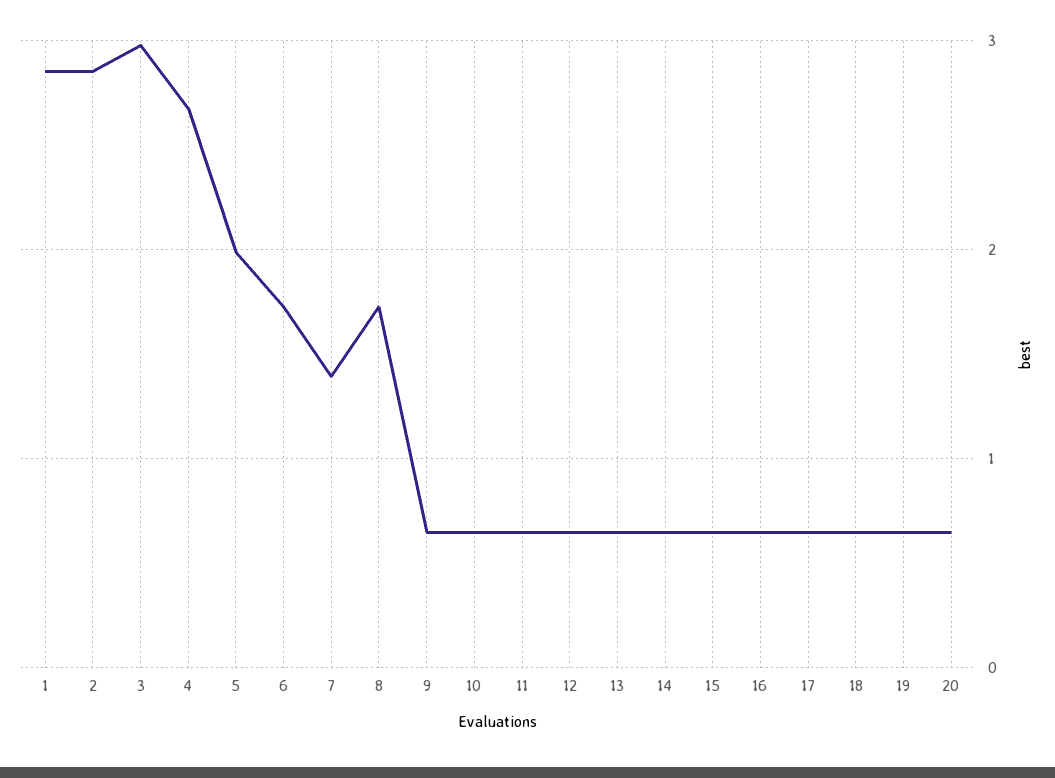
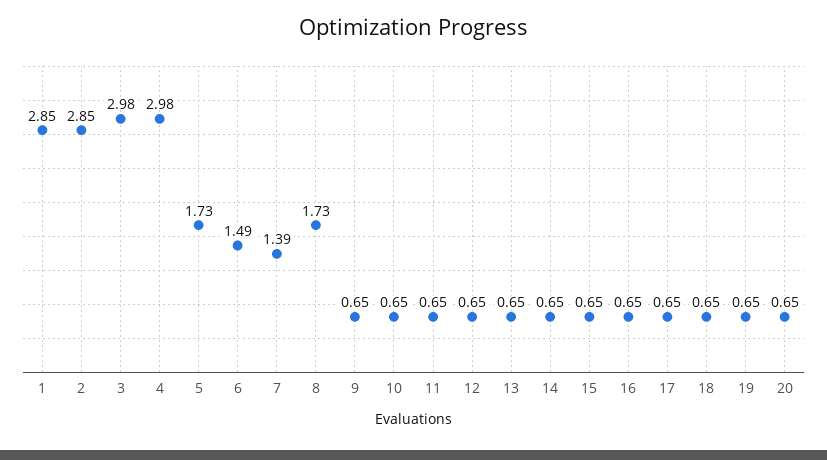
4: 2.7 -> 2.98
5: 2 -> 1.73
6: 1.7 -> 1.49

